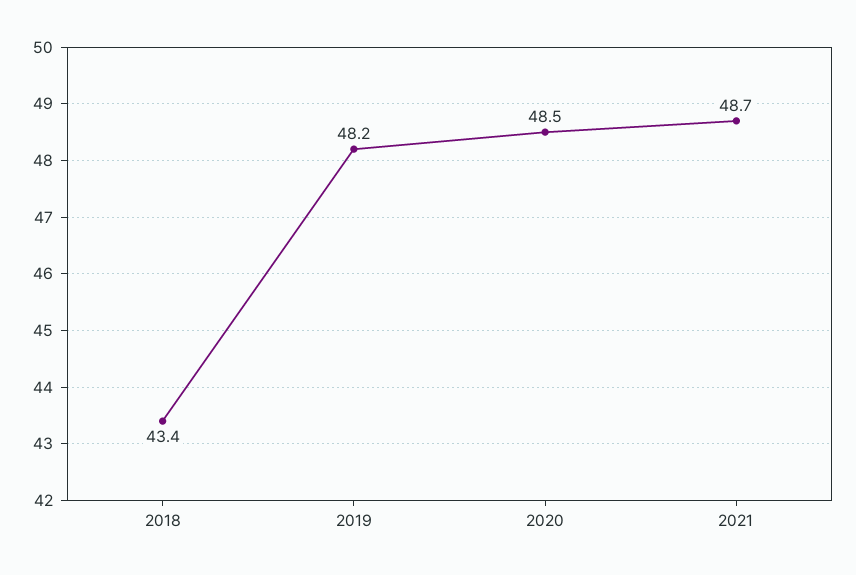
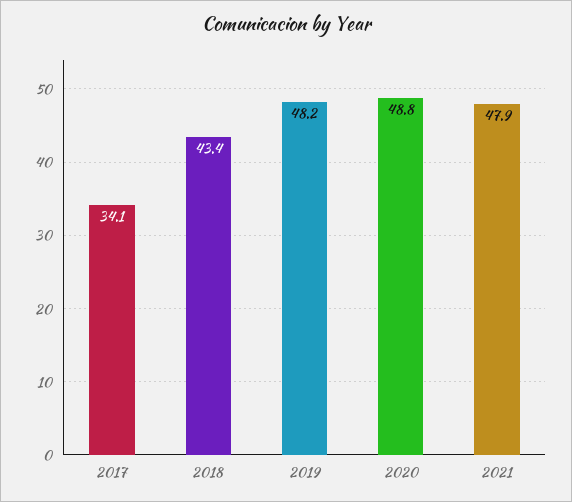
2020: 48.5 -> 48.8
2021: 48.7 -> 47.9
2017: none -> 34.1

